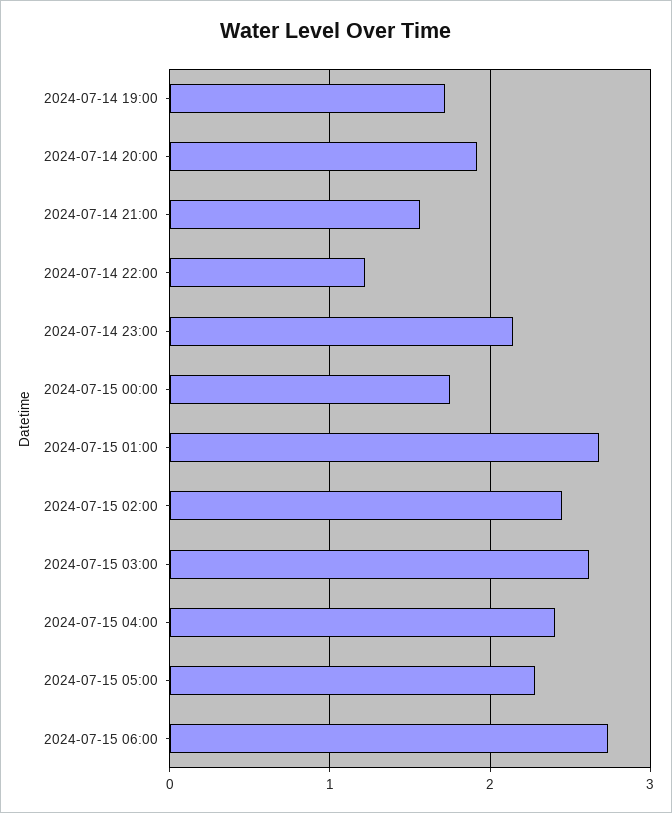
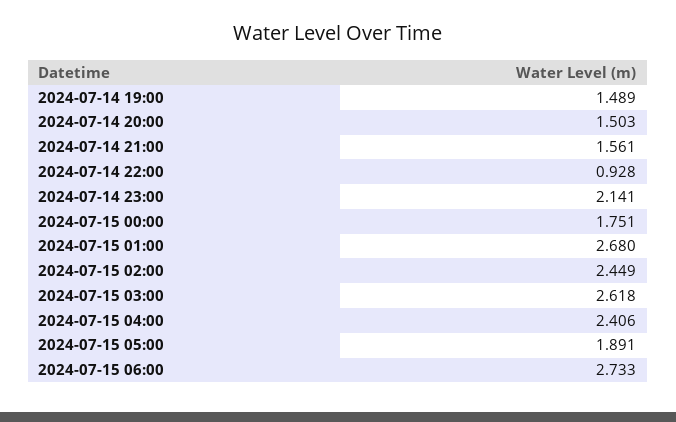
2024-07-14 19:00: 1.7 -> 1.489
2024-07-14 20:00: 1.9 -> 1.503
2024-07-14 22:00: 1.2 -> 0.928
2024-07-15 05:00: 2.3 -> 1.891

